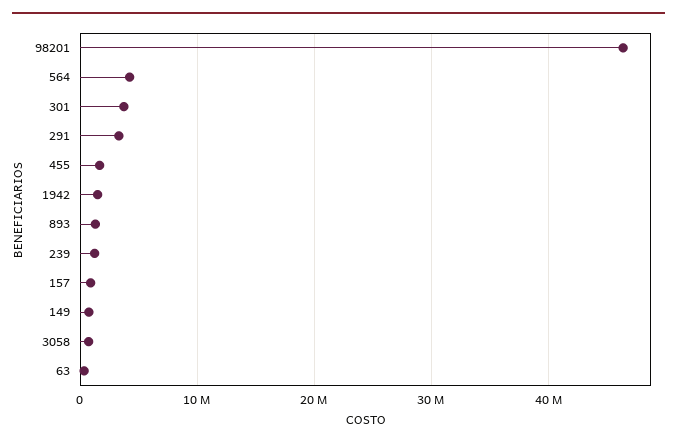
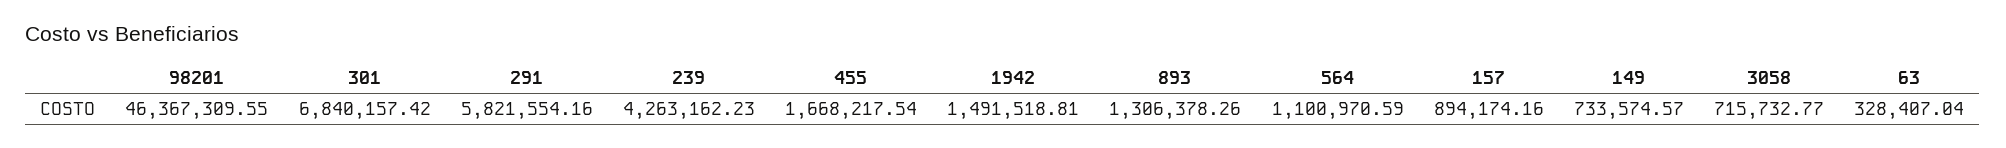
564: 4000000 -> 1100970.59
301: 4000000 -> 6840157.42
291: 3000000 -> 5821554.16
239: 1000000 -> 4263162.23

